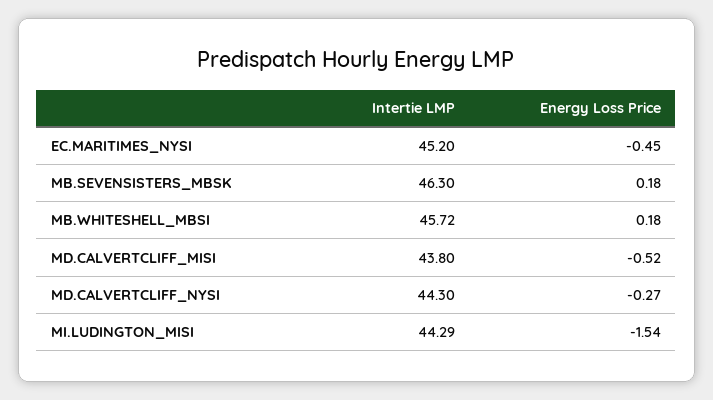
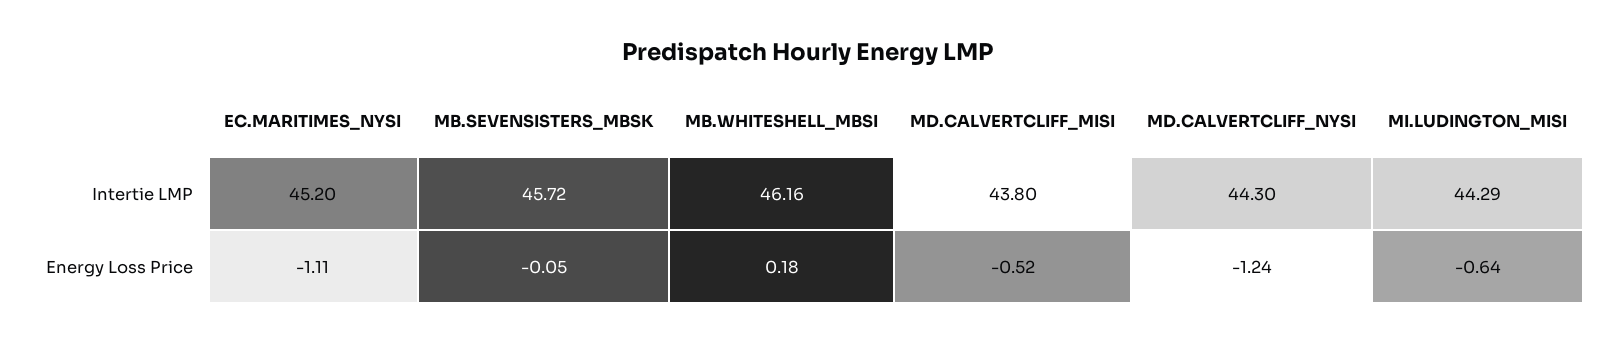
Energy Loss Price, EC.MARITIMES_NYSI: -0.45 -> -1.11
Intertie LMP, MB.SEVENSISTERS_MBSK: 46.3 -> 45.72
Energy Loss Price, MB.SEVENSISTERS_MBSK: 0.18 -> -0.05
Intertie LMP, MB.WHITESHELL_MBSI: 45.72 -> 46.16
Energy Loss Price, MD.CALVERTCLIFF_NYSI: -0.27 -> -1.24
Energy Loss Price, MI.LUDINGTON_MISI: -1.54 -> -0.64

